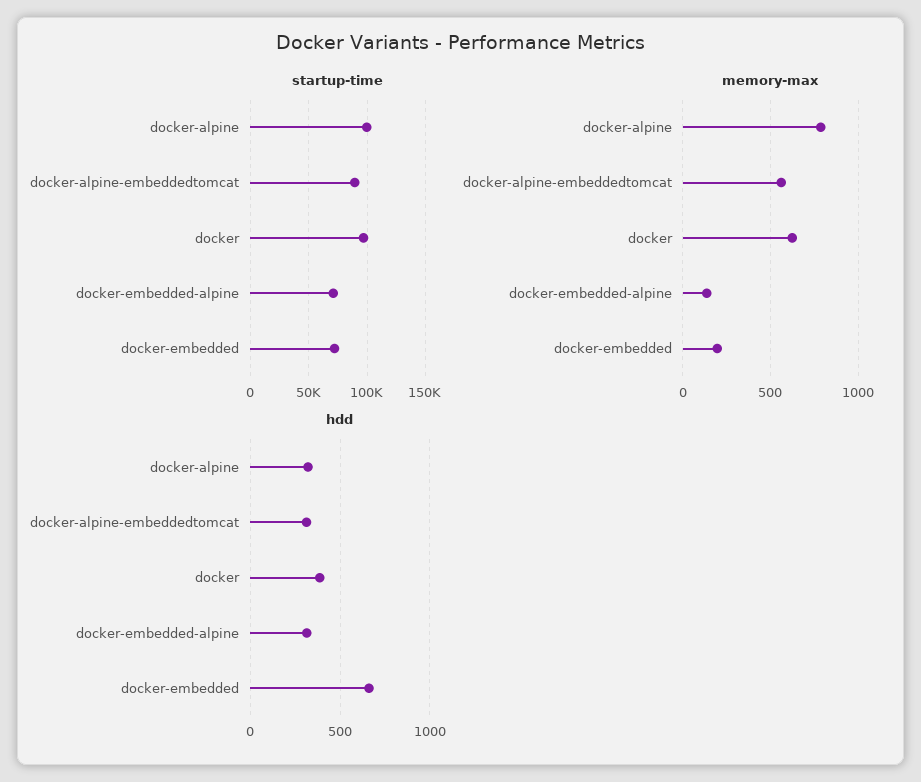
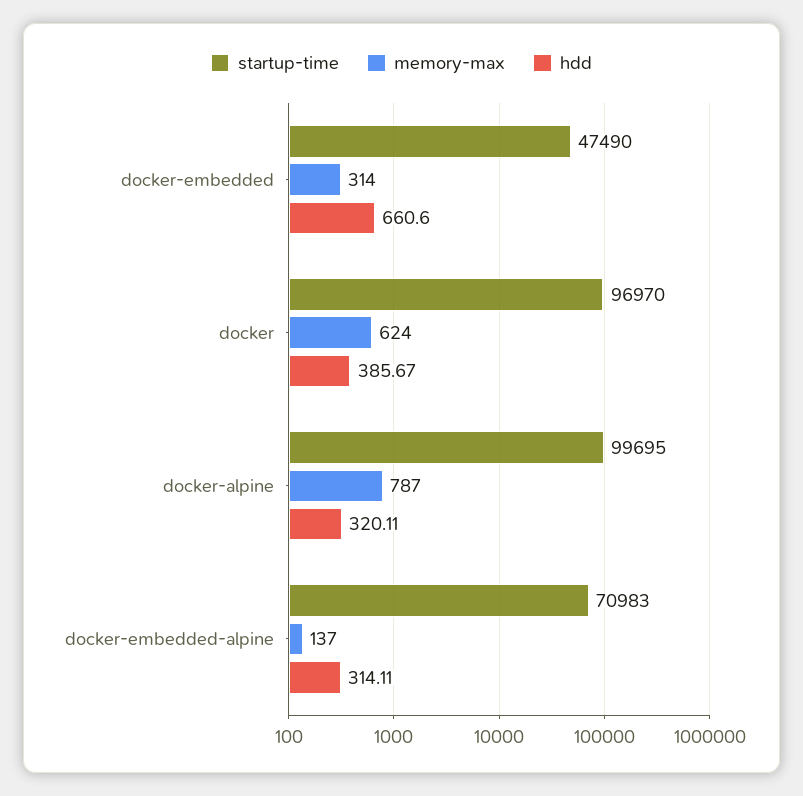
startup-time, docker-alpine-embeddedtomcat: 90000 -> none
startup-time, docker-embedded: 70000 -> 47490
memory-max, docker-alpine-embeddedtomcat: 550 -> none
memory-max, docker-embedded: 200 -> 314
hdd, docker-alpine-embeddedtomcat: 300 -> none

